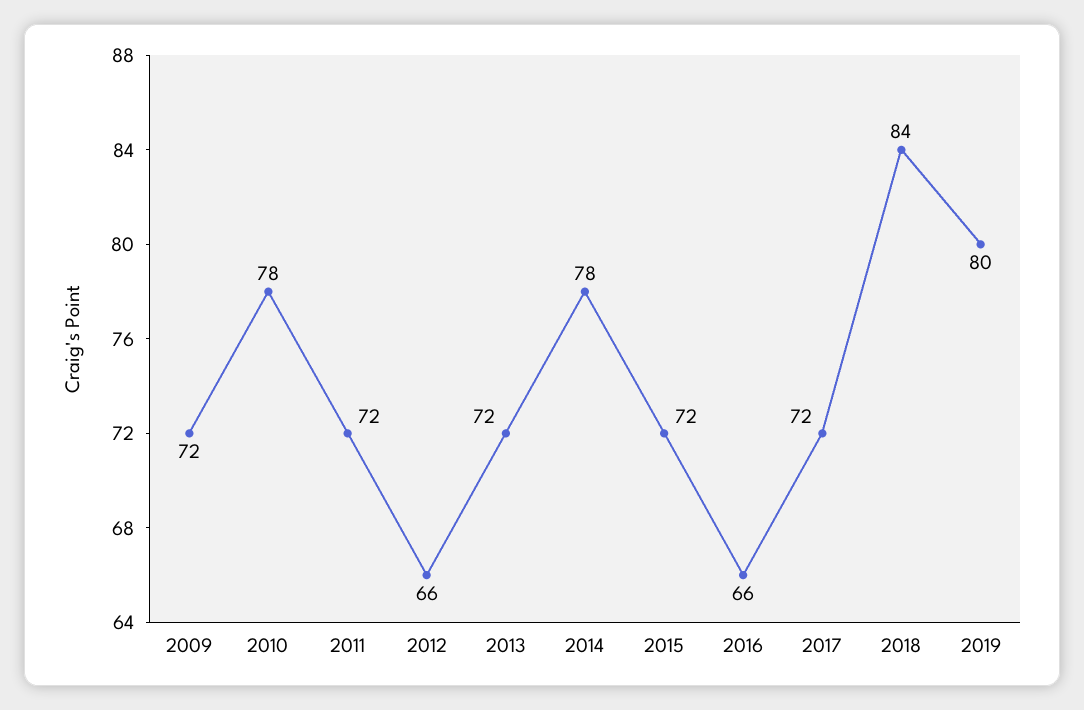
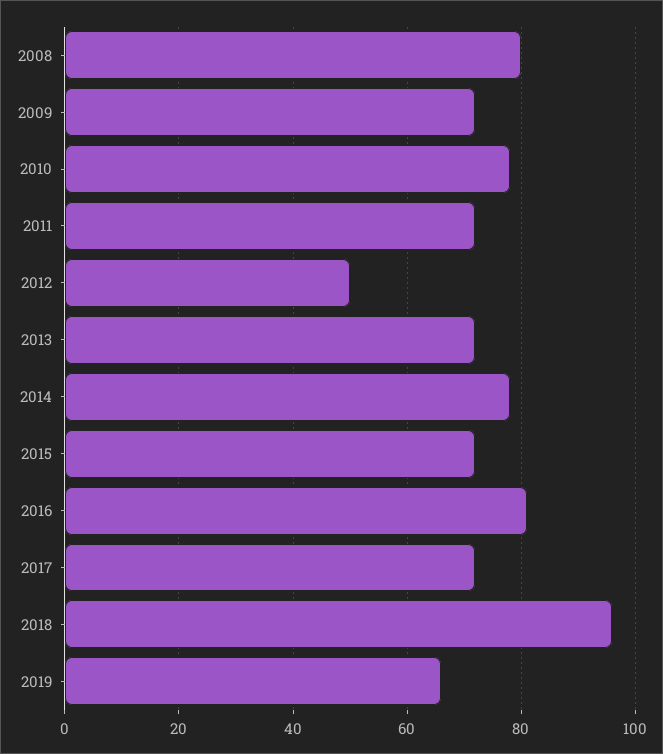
2012: 66 -> 50
2016: 66 -> 80
2018: 84 -> 95
2019: 80 -> 65
2008: none -> 80

